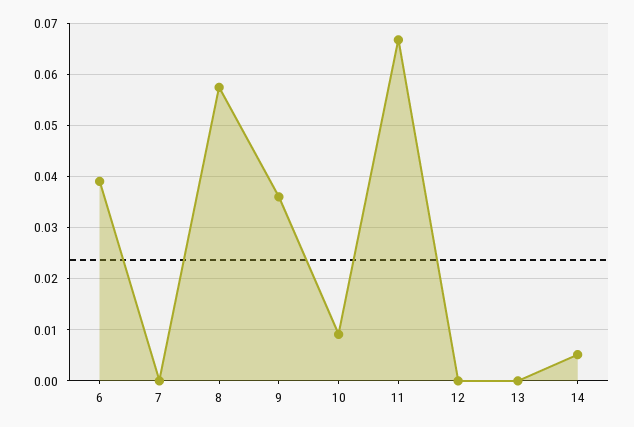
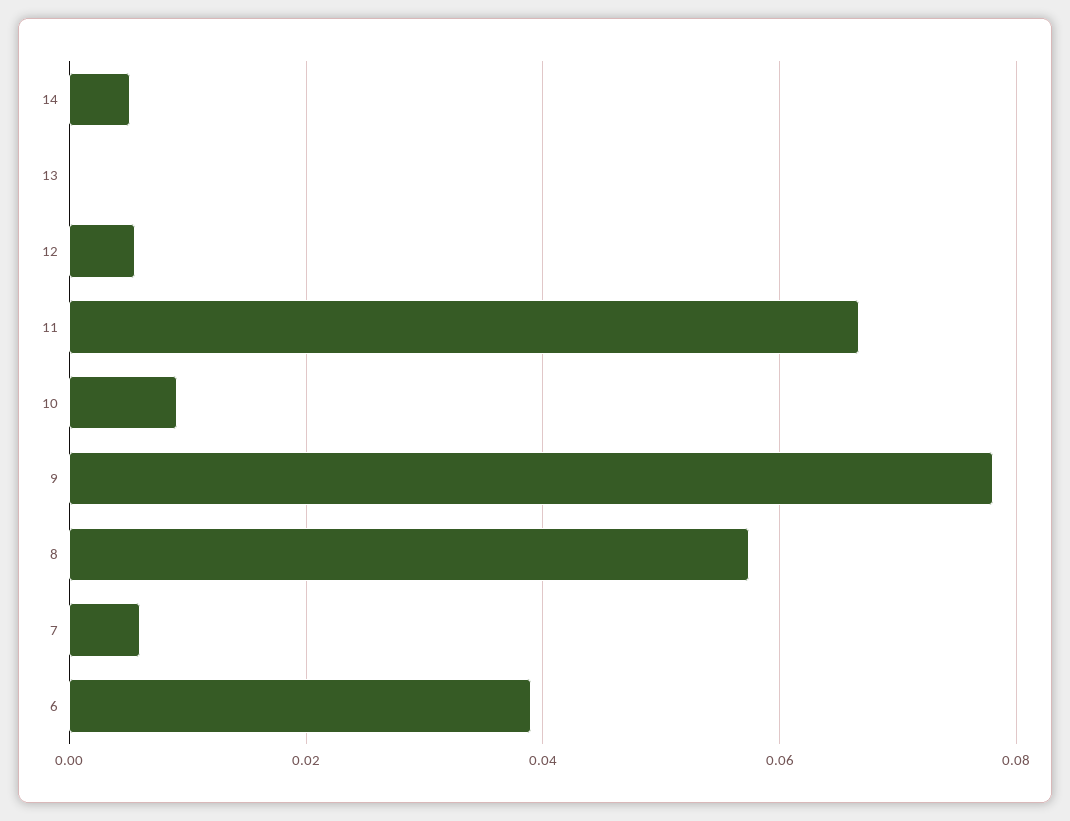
7: 0 -> 0.006
9: 0.036 -> 0.078
12: 0 -> 0.006

